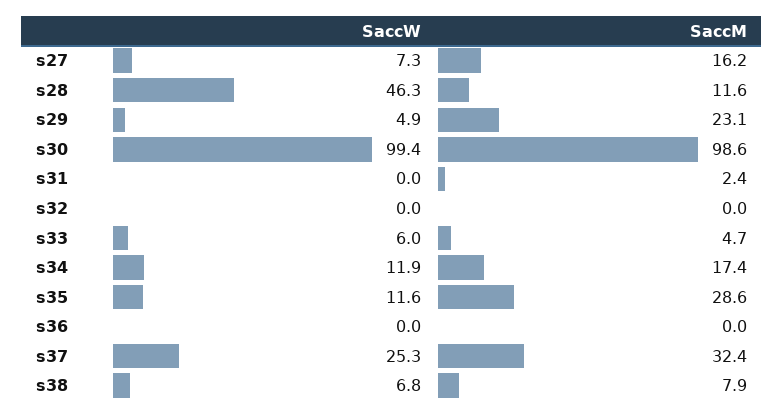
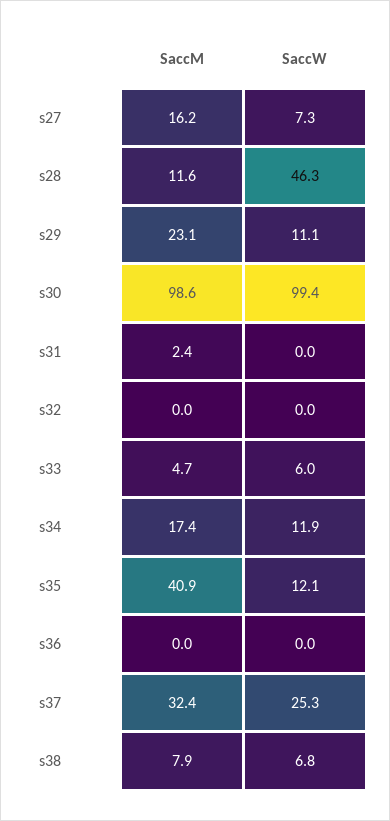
SaccW, s29: 4.9 -> 11.1
SaccW, s35: 11.6 -> 12.1
SaccM, s35: 28.6 -> 40.9

